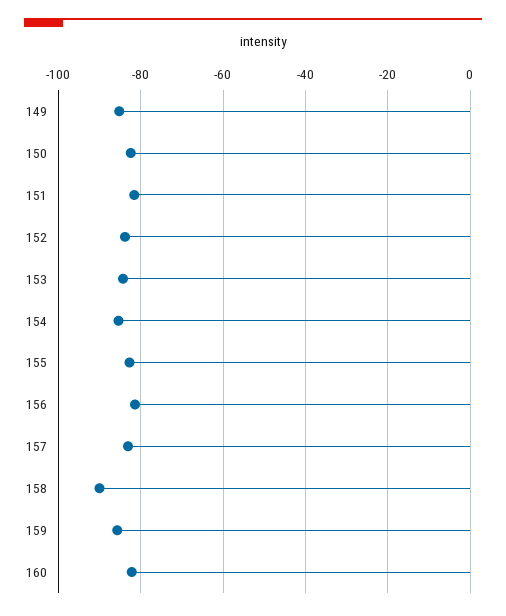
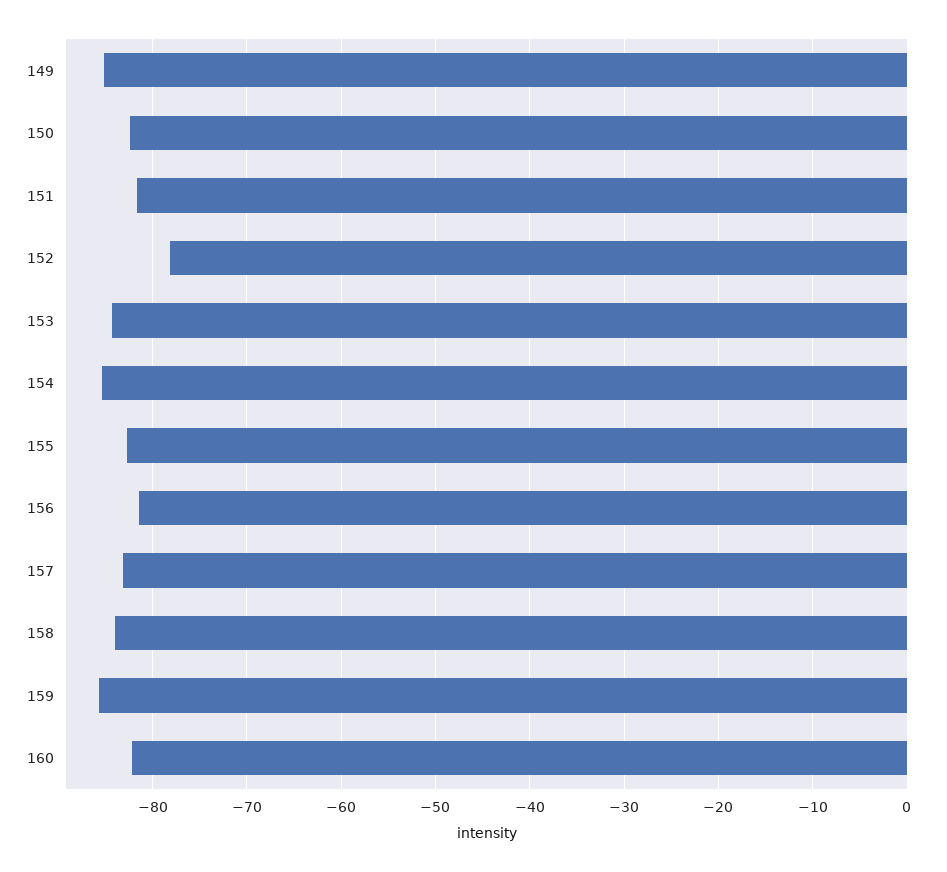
152: -84 -> -78
158: -90 -> -84

